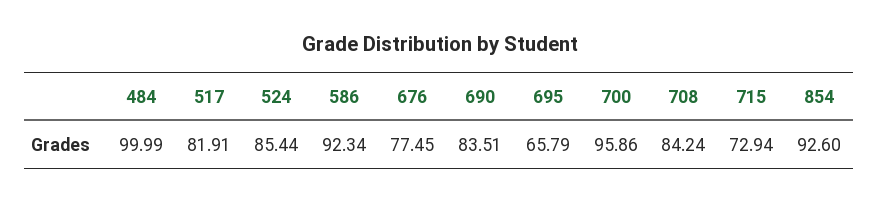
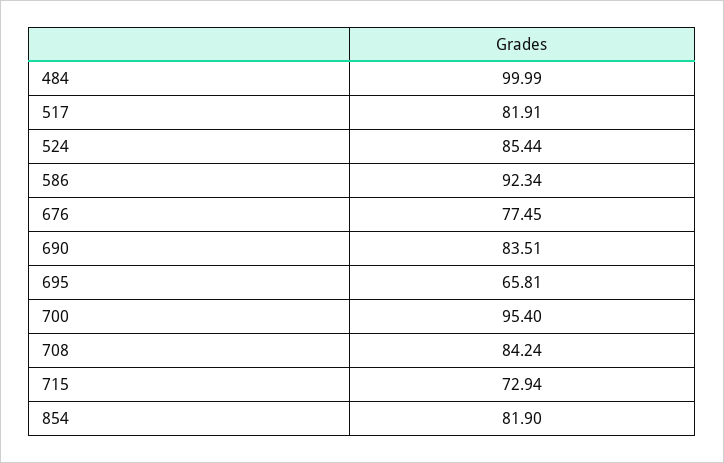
695: 65.79 -> 65.81
700: 95.86 -> 95.4
854: 92.6 -> 81.9

